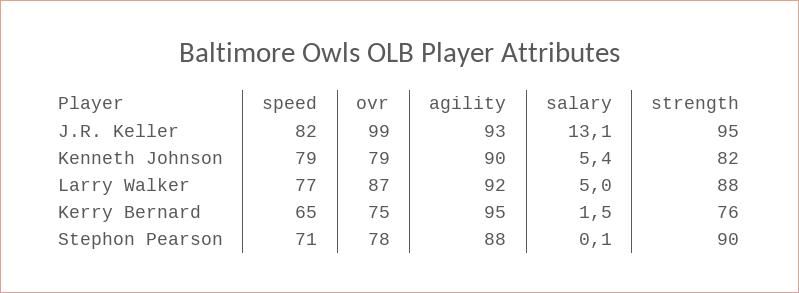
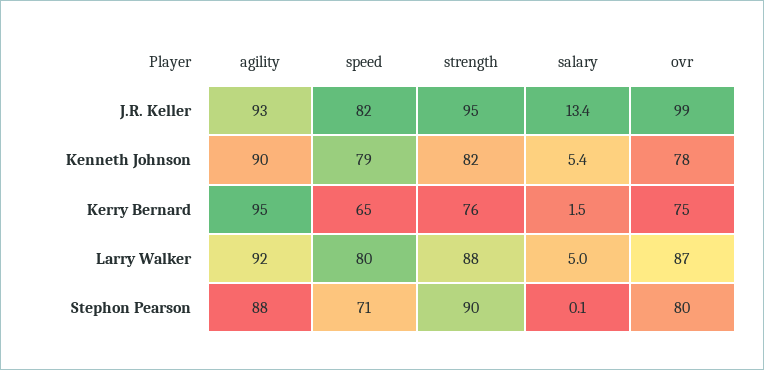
salary, J.R. Keller: 13.1 -> 13.4
ovr, Kenneth Johnson: 79 -> 78
speed, Larry Walker: 77 -> 80
ovr, Stephon Pearson: 78 -> 80

